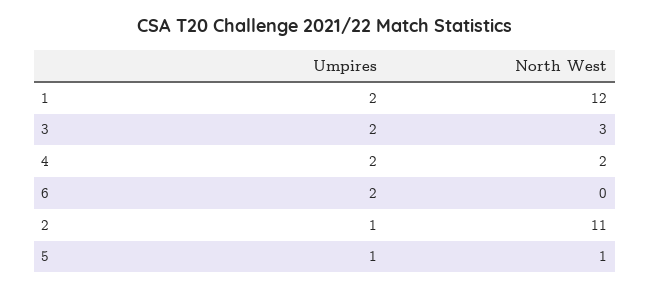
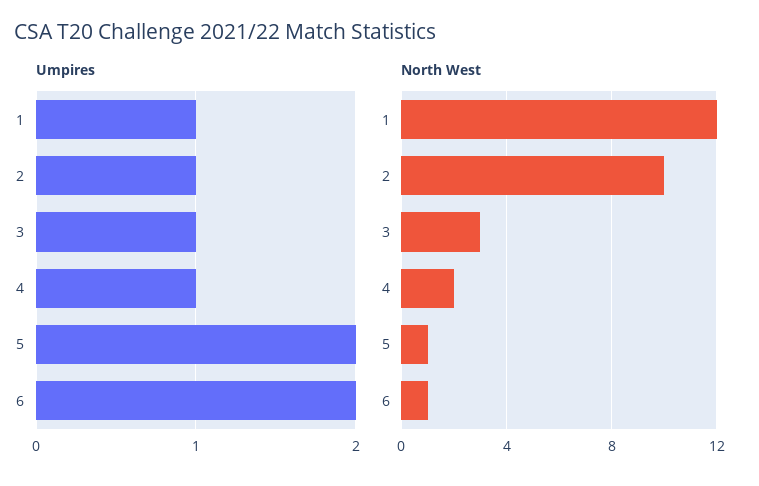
Umpires, 1: 2 -> 1
Umpires, 3: 2 -> 1
Umpires, 4: 2 -> 1
North West, 6: 0 -> 1
North West, 2: 11 -> 10
Umpires, 5: 1 -> 2

